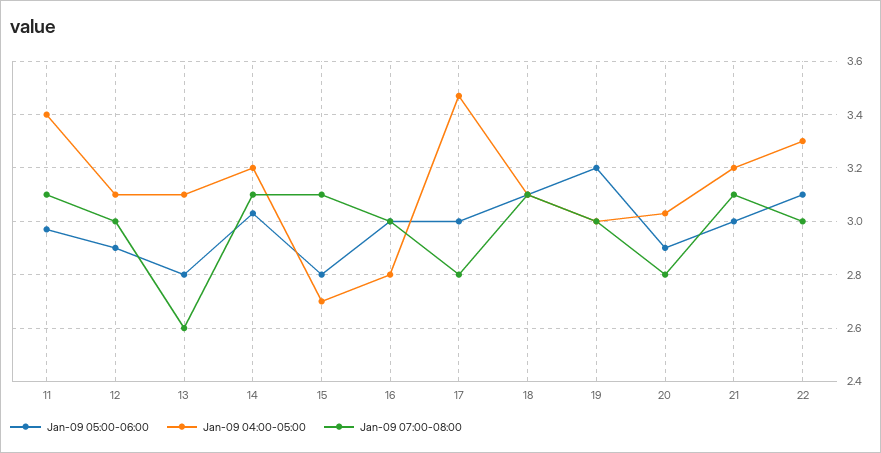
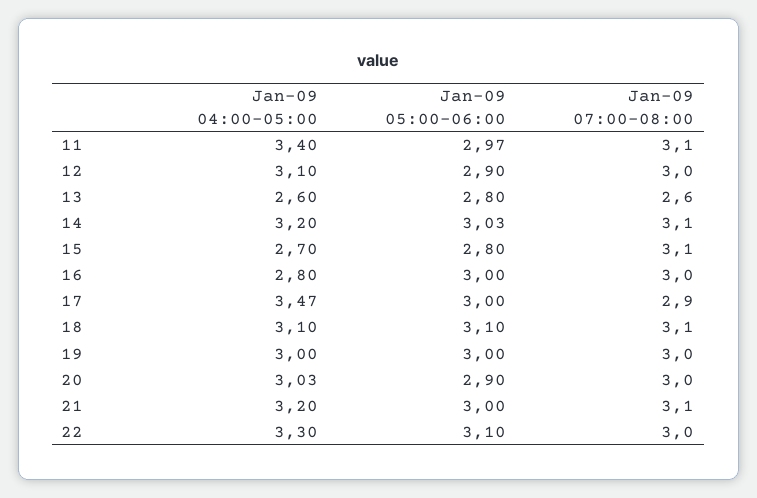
Jan-09 04:00-05:00, 13: 3.1 -> 2.6
Jan-09 07:00-08:00, 17: 2.8 -> 2.9
Jan-09 05:00-06:00, 19: 3.2 -> 3
Jan-09 07:00-08:00, 20: 2.8 -> 3

